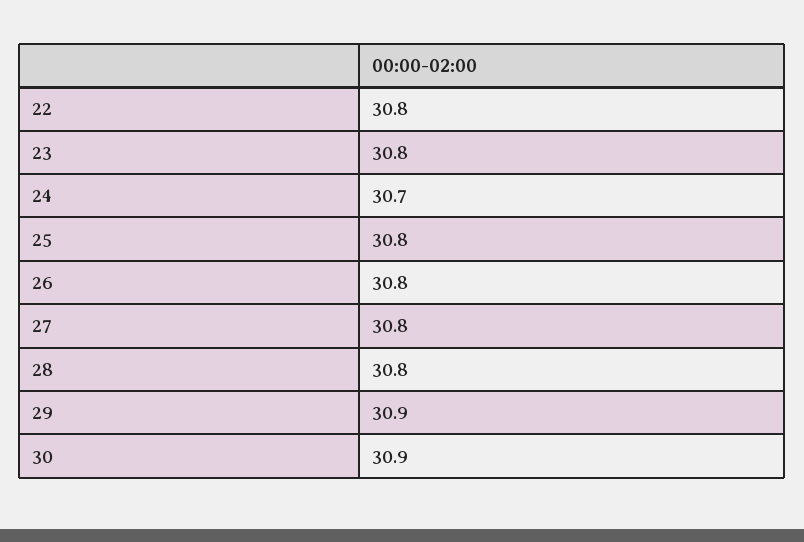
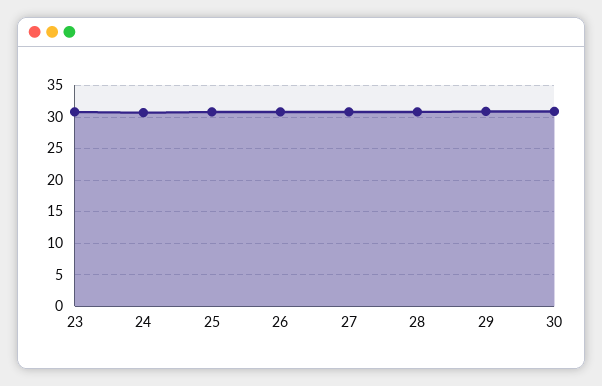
22: 30.8 -> none

